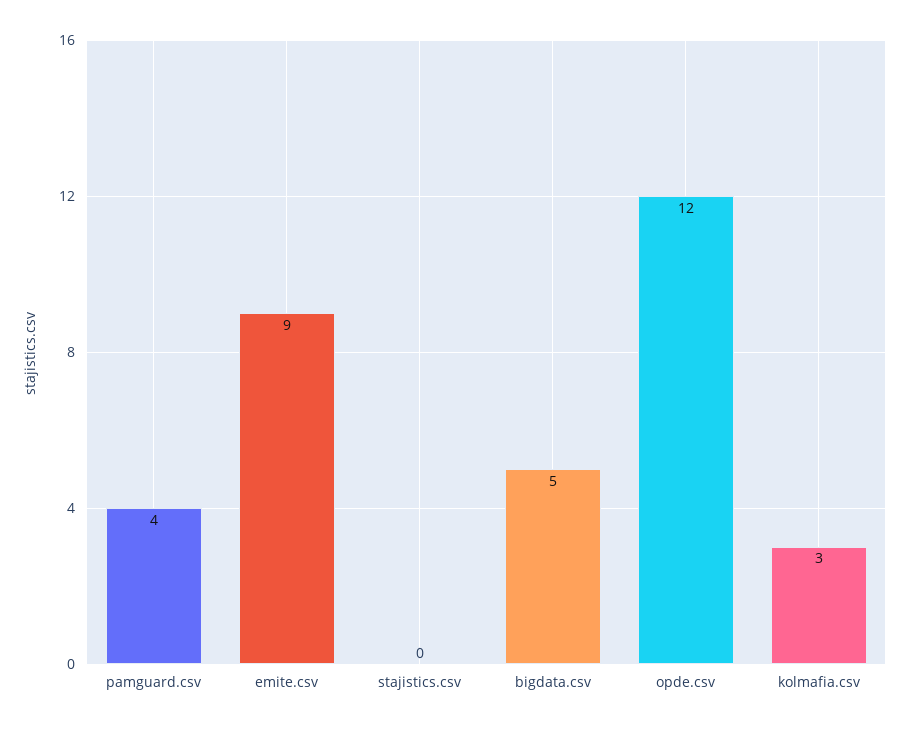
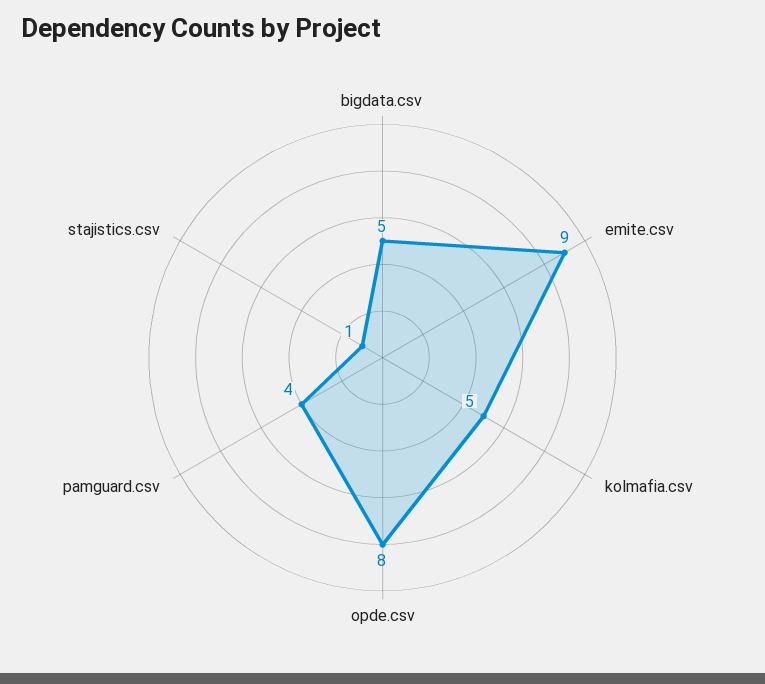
stajistics.csv: 0 -> 1
opde.csv: 12 -> 8
kolmafia.csv: 3 -> 5

